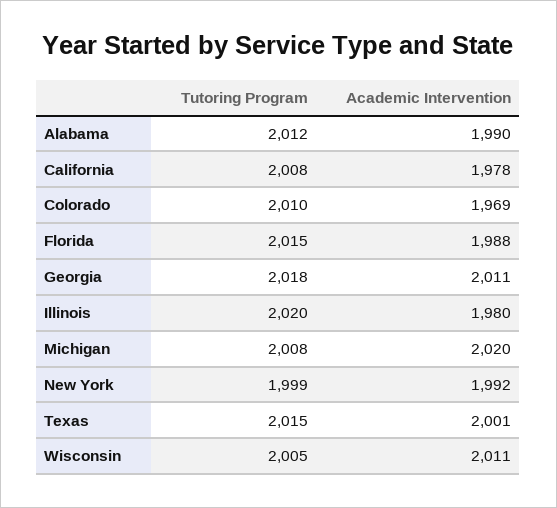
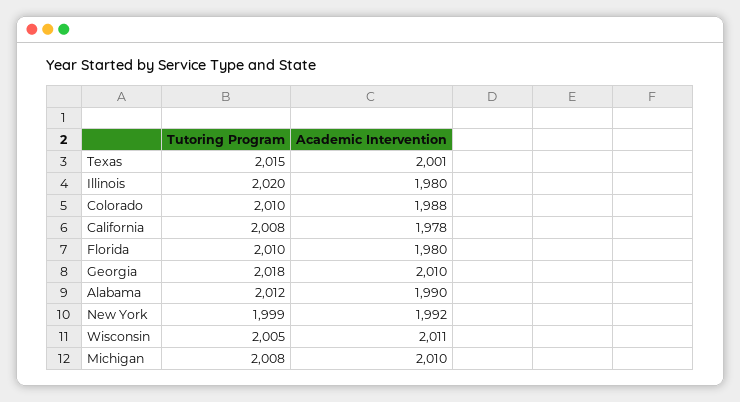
Academic Intervention, Colorado: 1969 -> 1988
Tutoring Program, Florida: 2015 -> 2010
Academic Intervention, Florida: 1988 -> 1980
Academic Intervention, Georgia: 2011 -> 2010
Academic Intervention, Michigan: 2020 -> 2010

